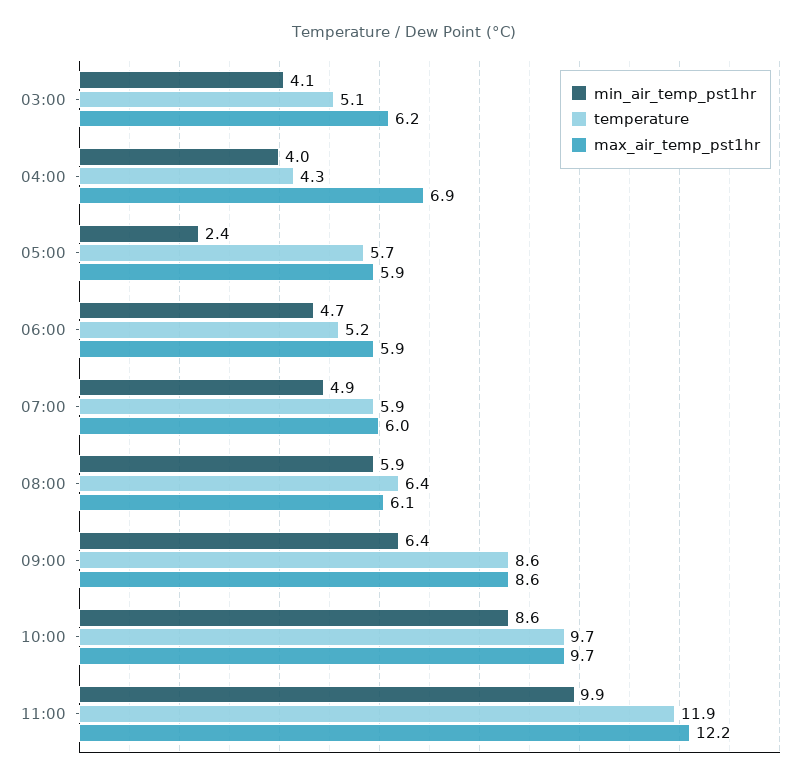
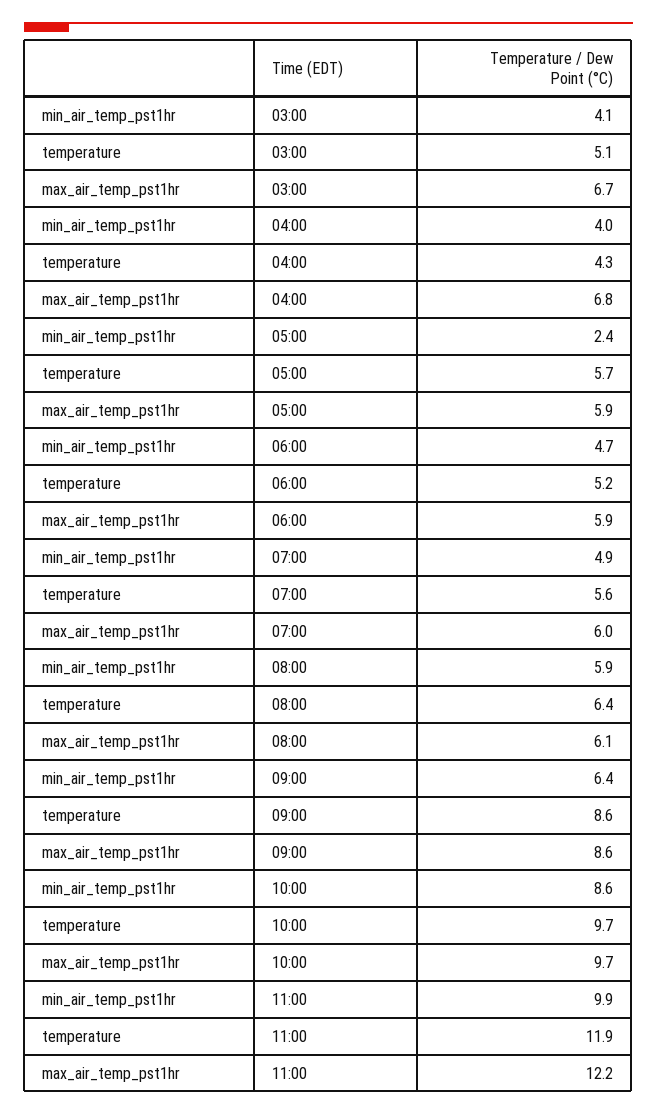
max_air_temp_pst1hr, 03:00: 6.2 -> 6.7
max_air_temp_pst1hr, 04:00: 6.9 -> 6.8
temperature, 07:00: 5.9 -> 5.6

